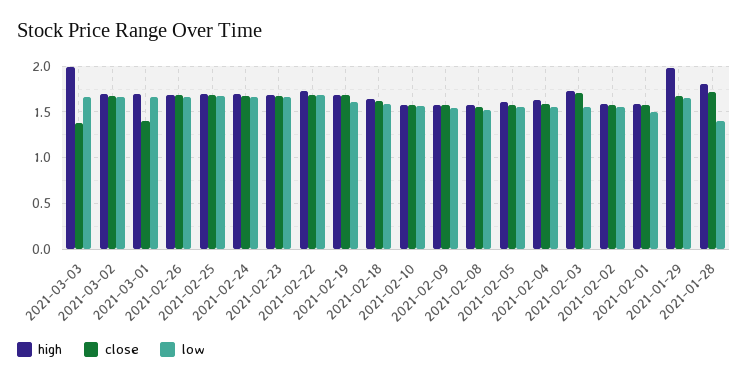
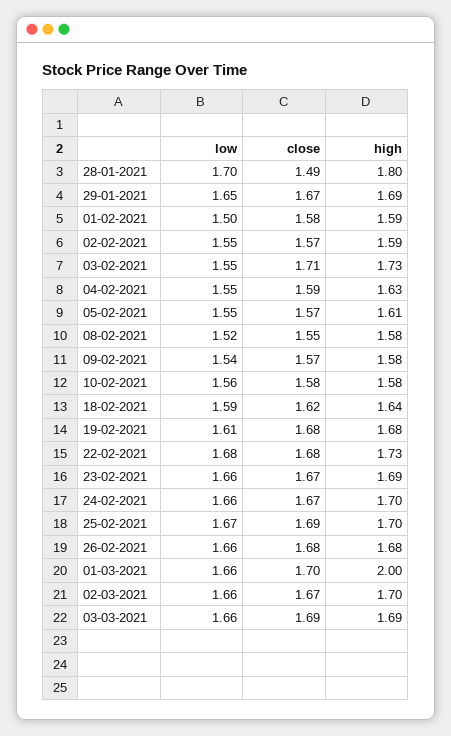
high, 2021-03-03: 2 -> 1.69
close, 2021-03-03: 1.4 -> 1.69
high, 2021-03-01: 1.7 -> 2
close, 2021-03-01: 1.4 -> 1.7
high, 2021-01-29: 2 -> 1.69
close, 2021-01-28: 1.7 -> 1.49
low, 2021-01-28: 1.4 -> 1.7

